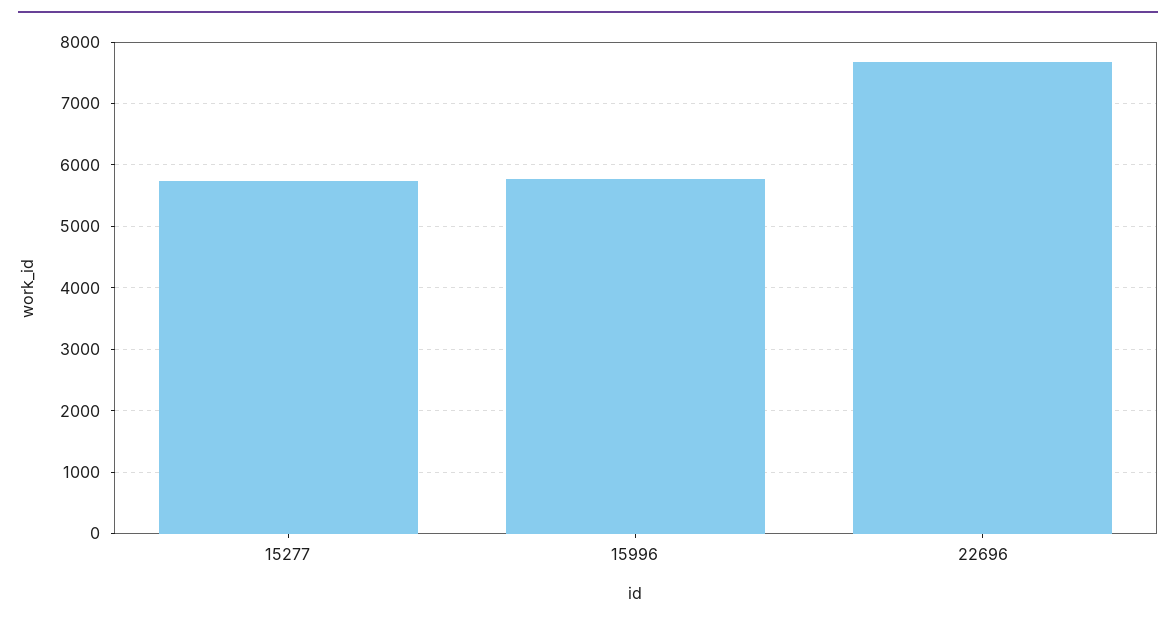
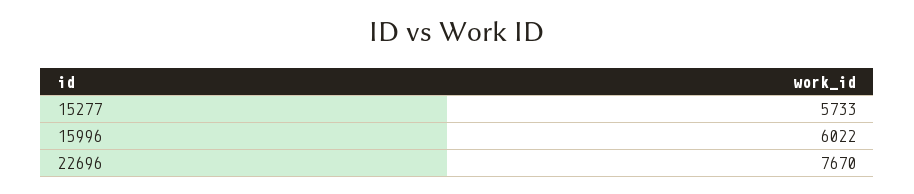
15996: 5800 -> 6022

